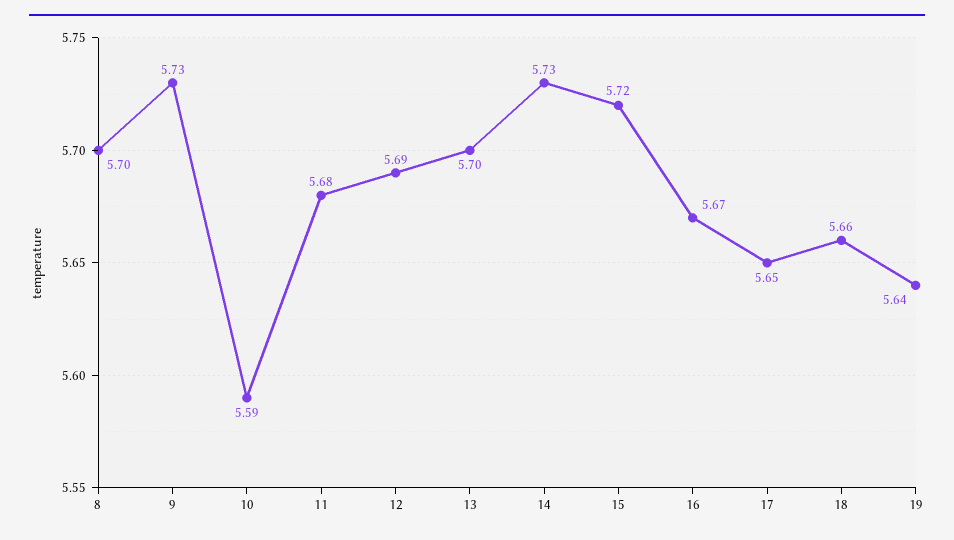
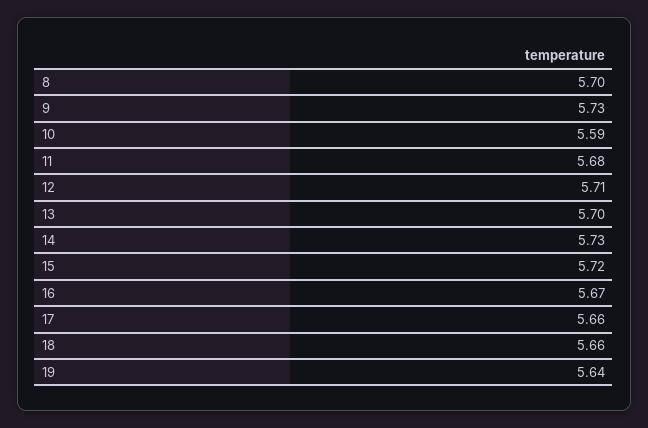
12: 5.69 -> 5.71
17: 5.65 -> 5.66

